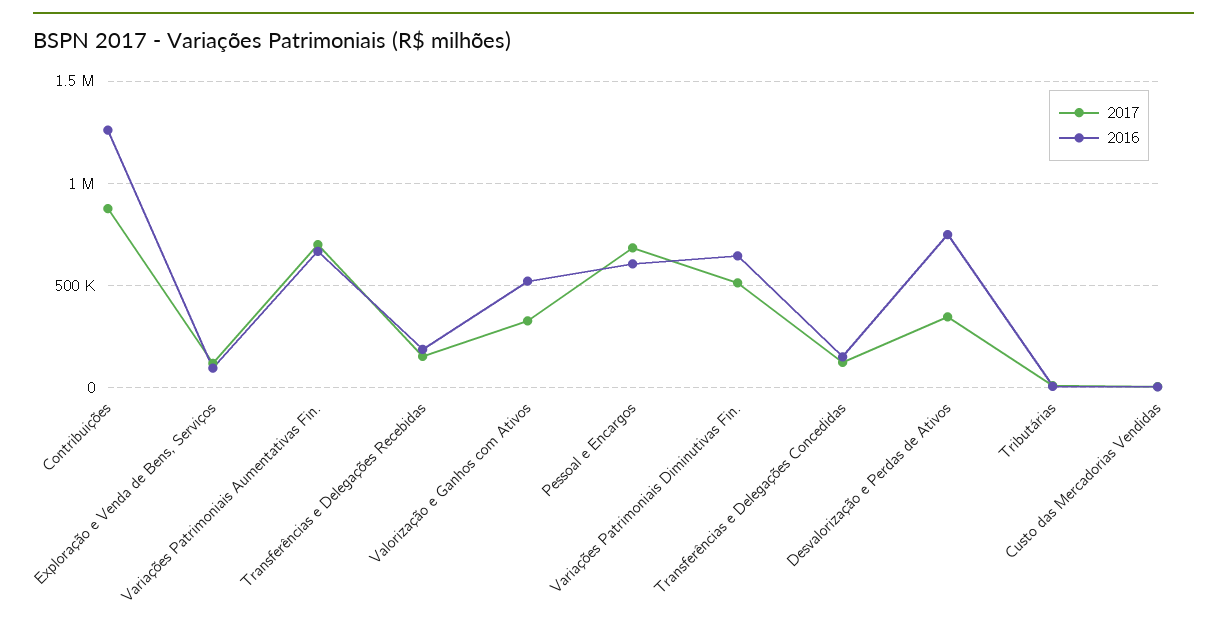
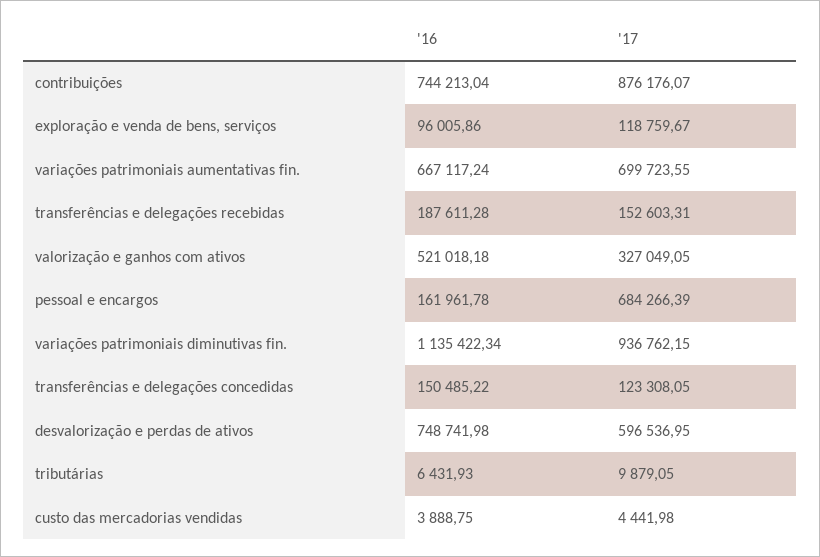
2016, Contribuições: 1250000 -> 744213.04
2016, Pessoal e Encargos: 600000 -> 161961.78
2017, Variações Patrimoniais Diminutivas Fin.: 500000 -> 936762.15
2016, Variações Patrimoniais Diminutivas Fin.: 650000 -> 1135422.34
2017, Desvalorização e Perdas de Ativos: 350000 -> 596536.95

